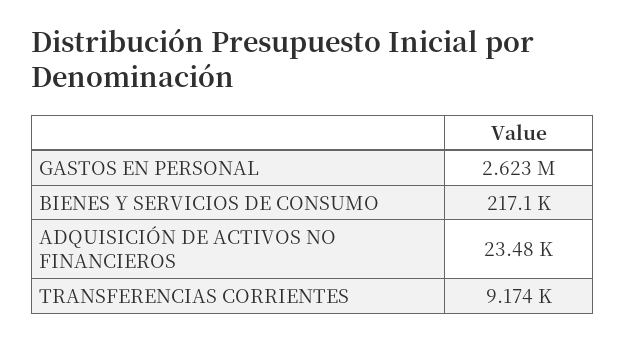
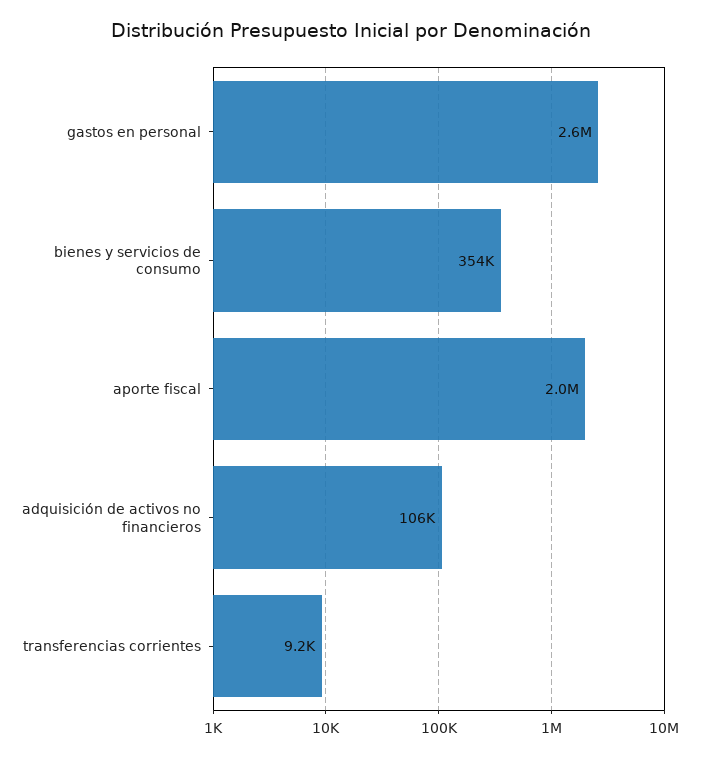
BIENES Y SERVICIOS DE CONSUMO: 217100 -> 354000
ADQUISICIÓN DE ACTIVOS NO FINANCIEROS: 23480 -> 106000
aporte fiscal: none -> 2000000

